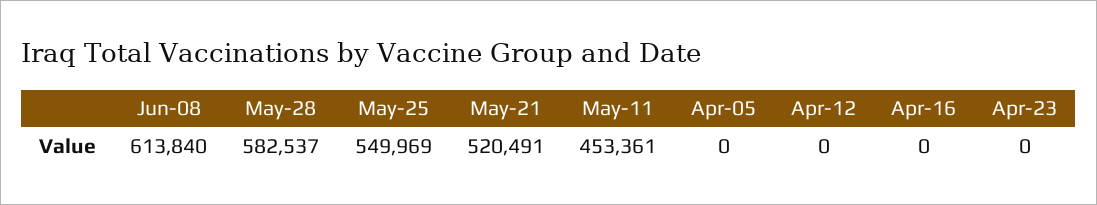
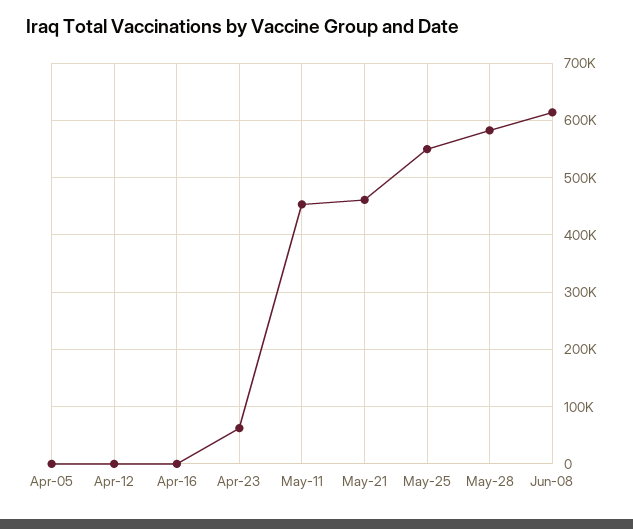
May-21: 520491 -> 460000
Apr-23: 0 -> 60000

